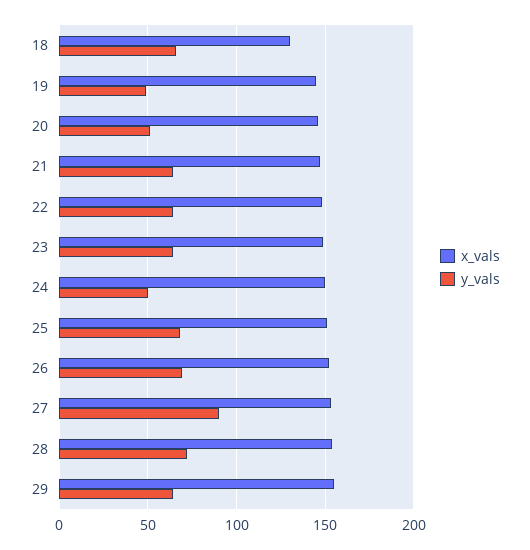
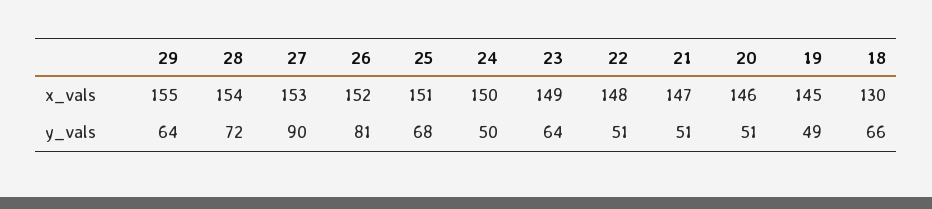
y_vals, 21: 65 -> 51
y_vals, 22: 65 -> 51
y_vals, 26: 70 -> 81

